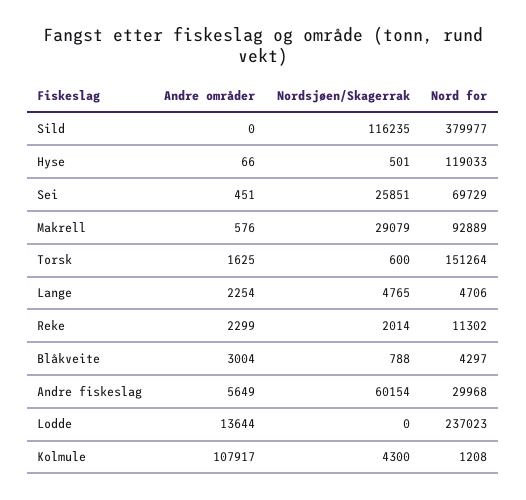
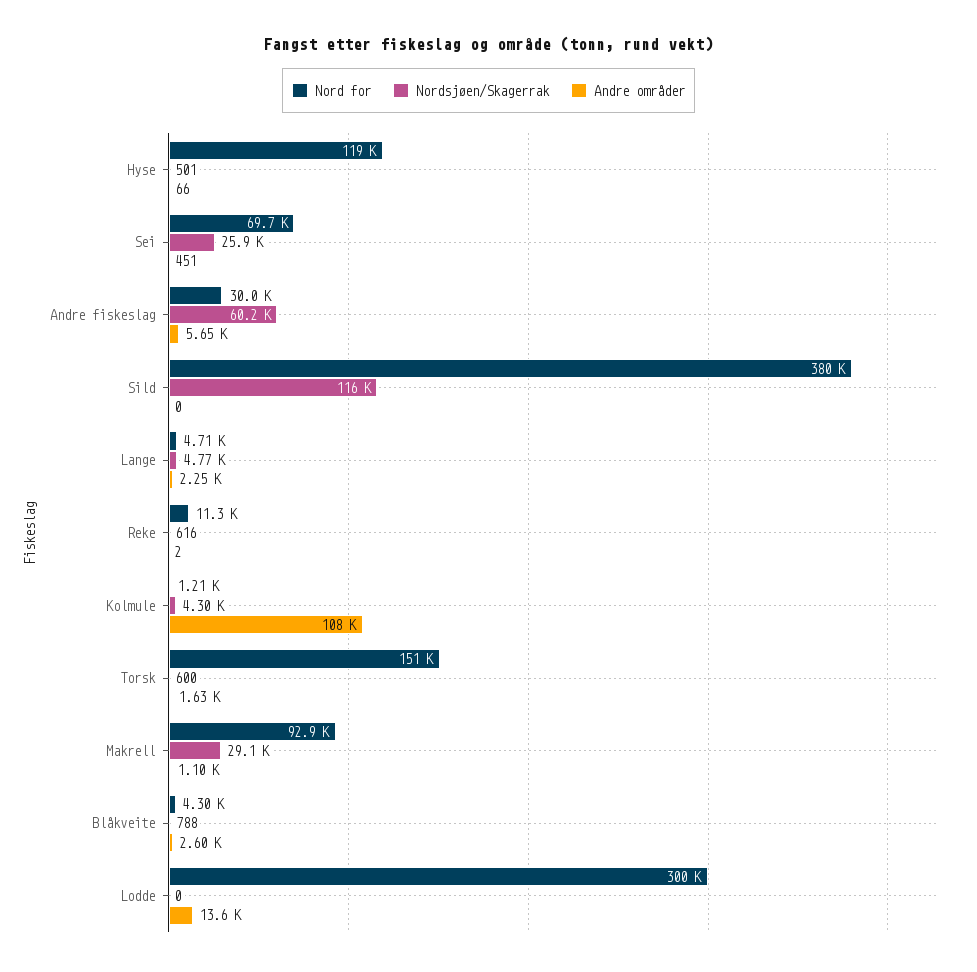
Andre områder, Makrell: 576 -> 1100
Andre områder, Reke: 2299 -> 2
Nordsjøen/Skagerrak, Reke: 2014 -> 616
Andre områder, Blåkveite: 3004 -> 2600
Nord for, Lodde: 237023 -> 300000

